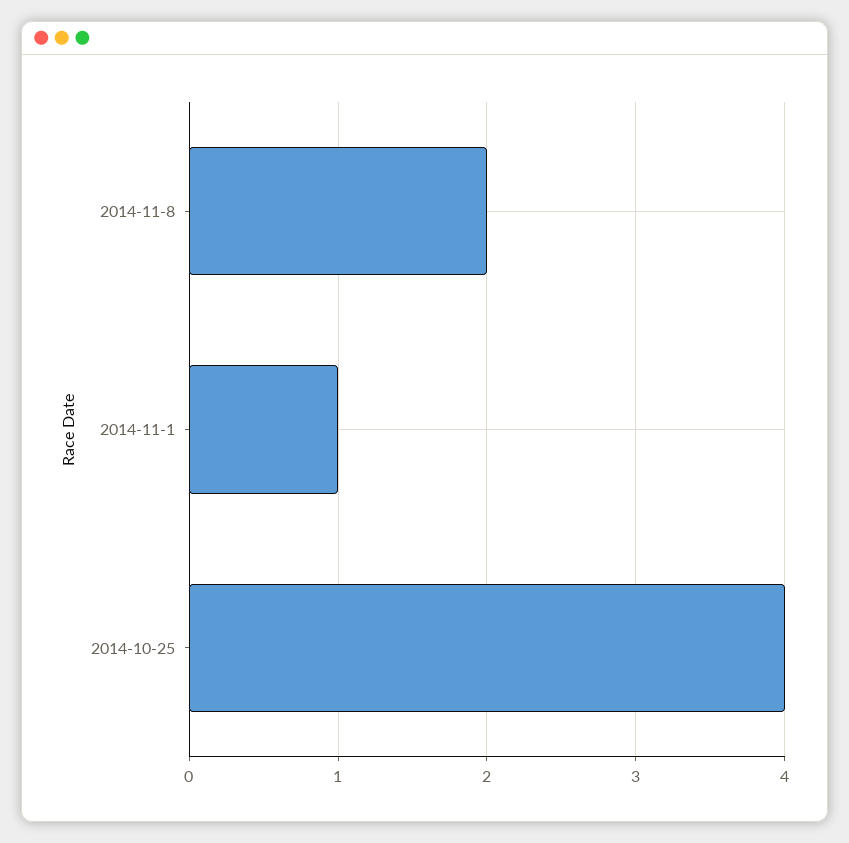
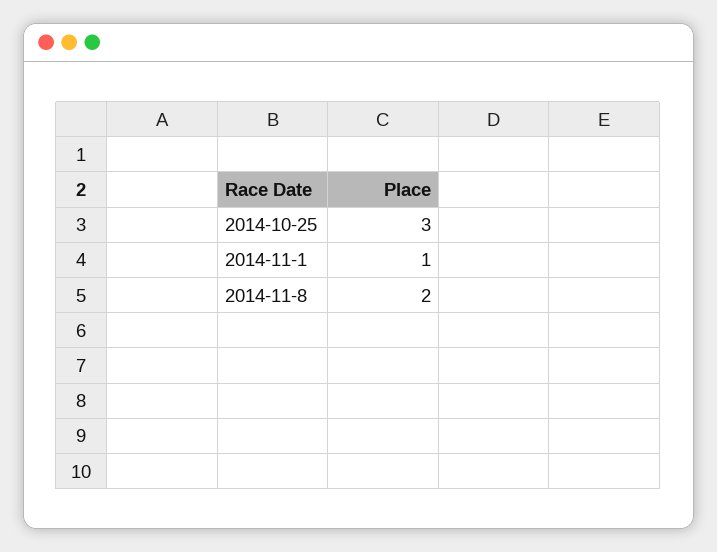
2014-10-25: 4 -> 3

